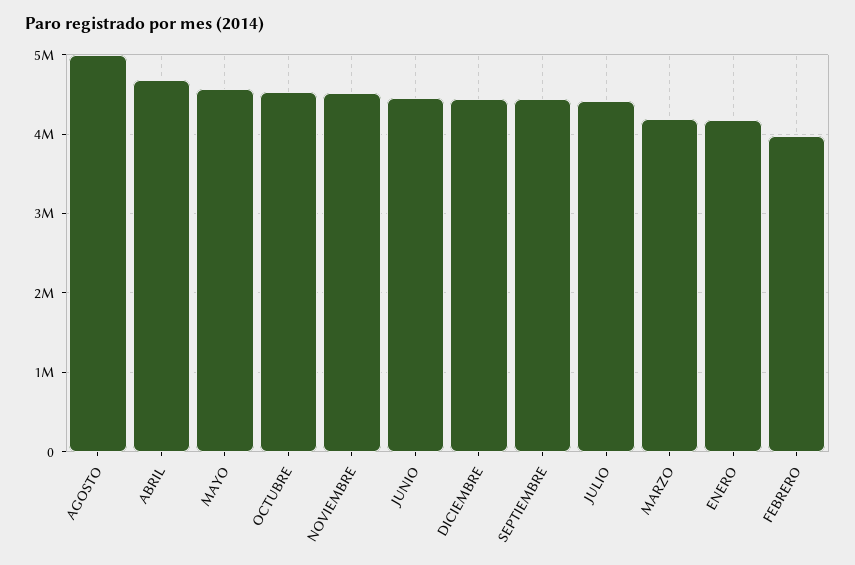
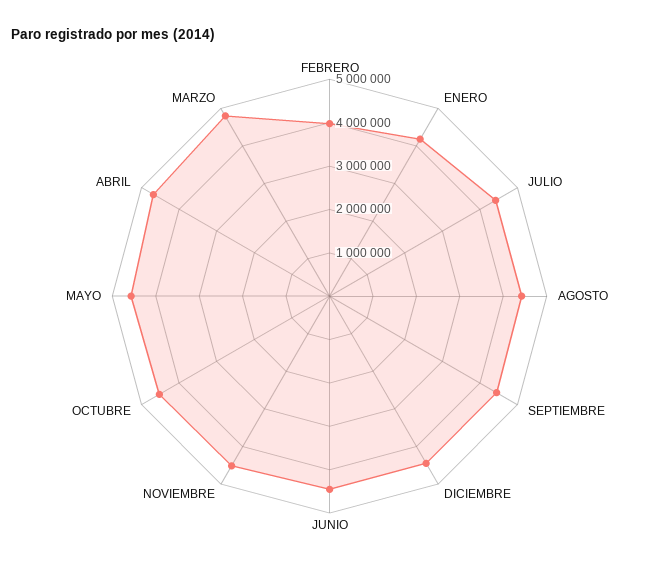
AGOSTO: 5000000 -> 4400000
MARZO: 4200000 -> 4800000

